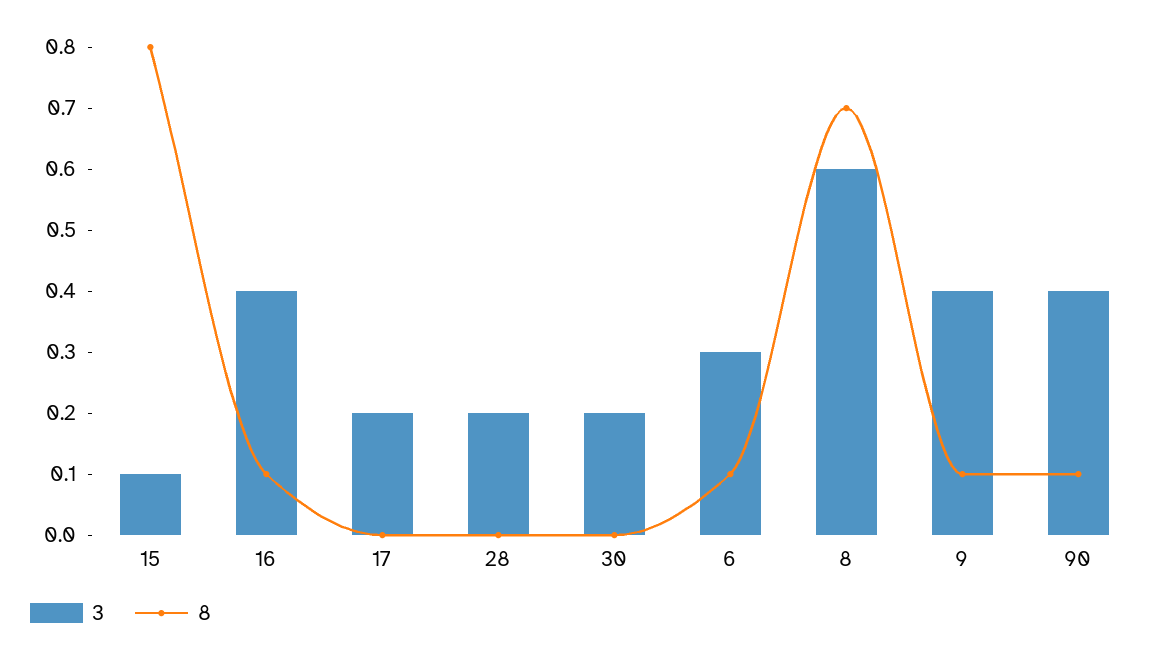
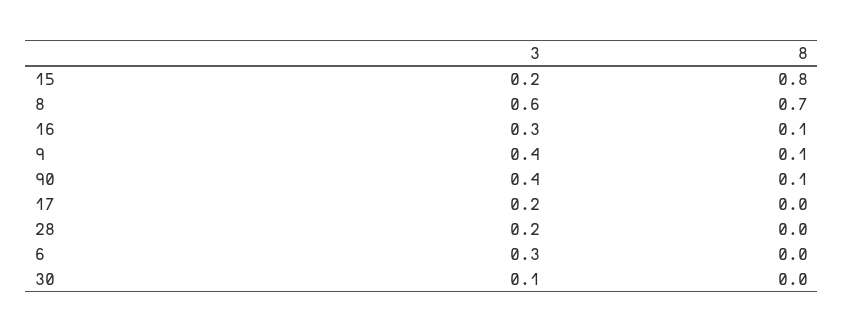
3, 15: 0.1 -> 0.2
3, 16: 0.4 -> 0.3
3, 30: 0.2 -> 0.1
8, 6: 0.1 -> 0

